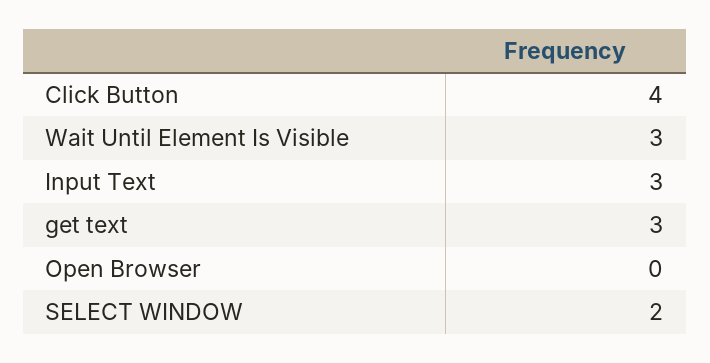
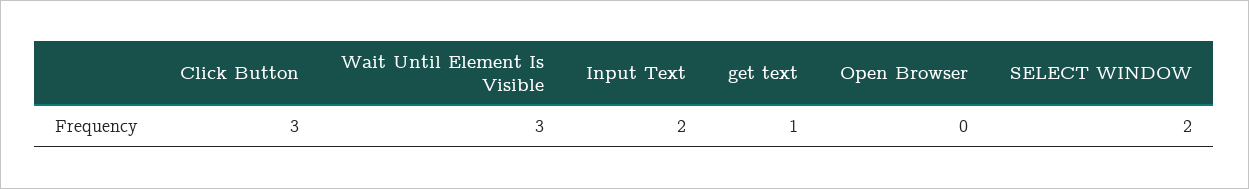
Click Button: 4 -> 3
Input Text: 3 -> 2
get text: 3 -> 1

